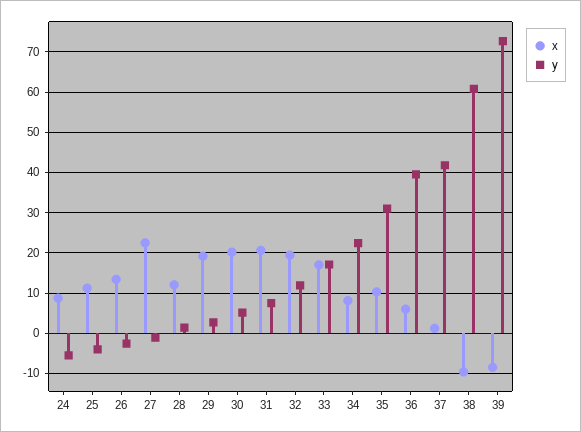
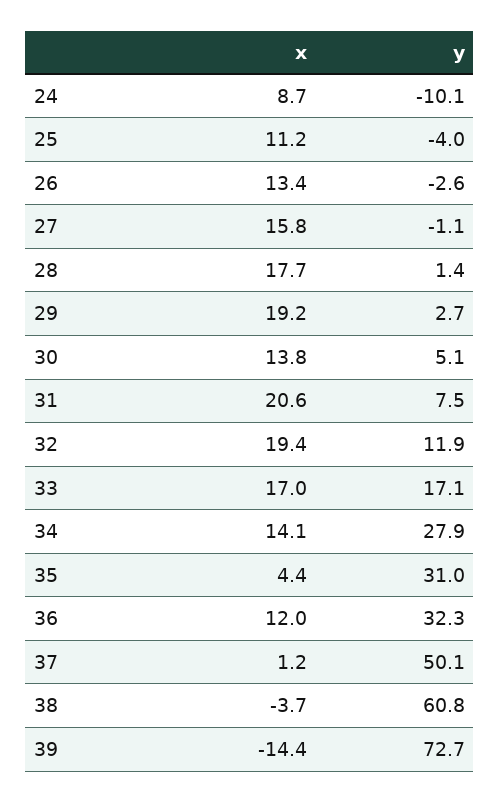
y, 24: -6 -> -10.1
x, 27: 22 -> 15.8
x, 28: 12 -> 17.7
x, 30: 20 -> 13.8
x, 34: 8 -> 14.1
y, 34: 22 -> 27.9
x, 35: 10 -> 4.4
x, 36: 6 -> 12
y, 36: 40 -> 32.3
y, 37: 42 -> 50.1
x, 38: -10 -> -3.7
x, 39: -8 -> -14.4

